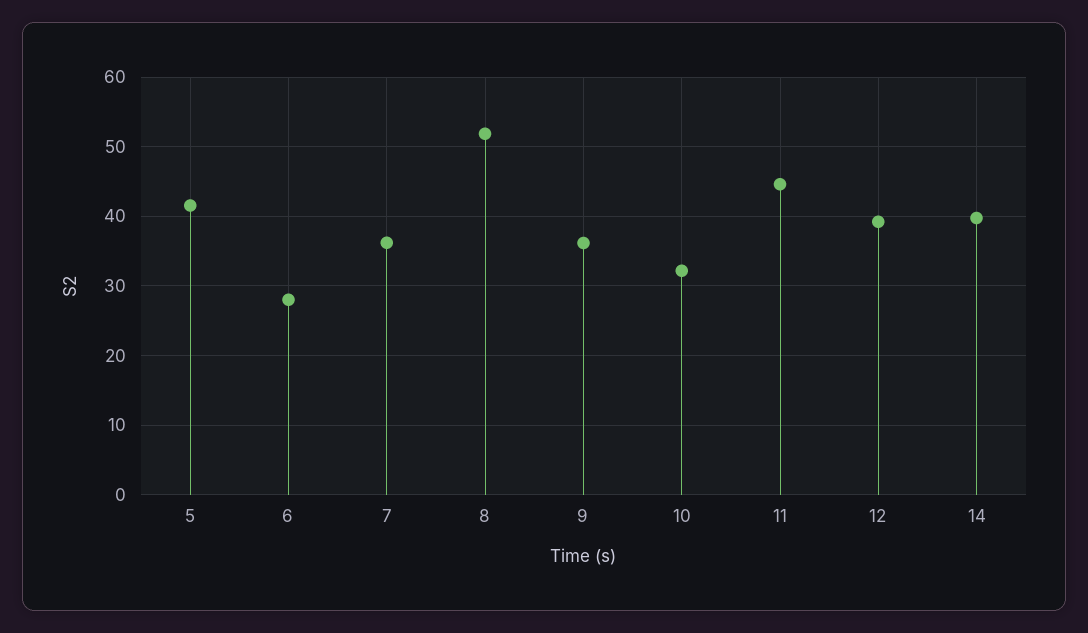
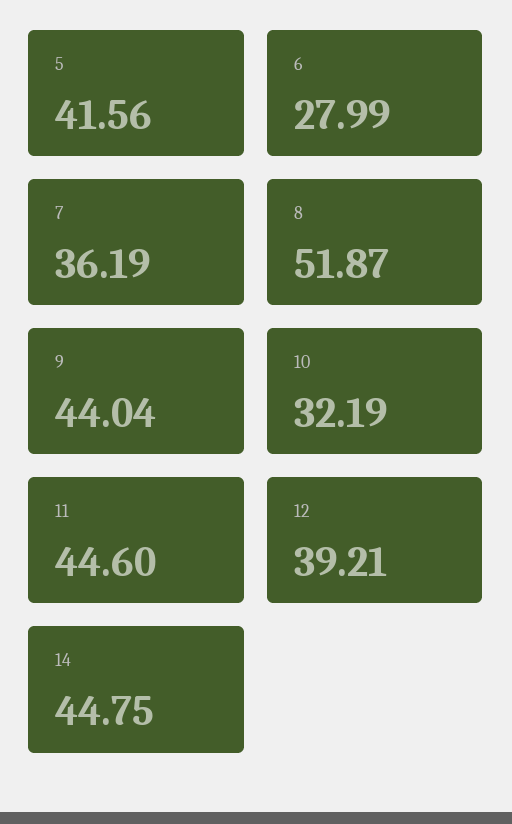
9: 36 -> 44.04
14: 40 -> 44.75

